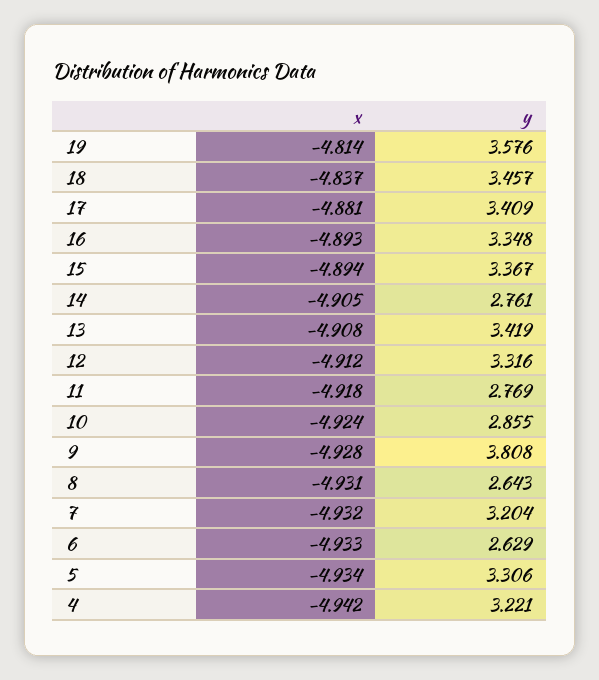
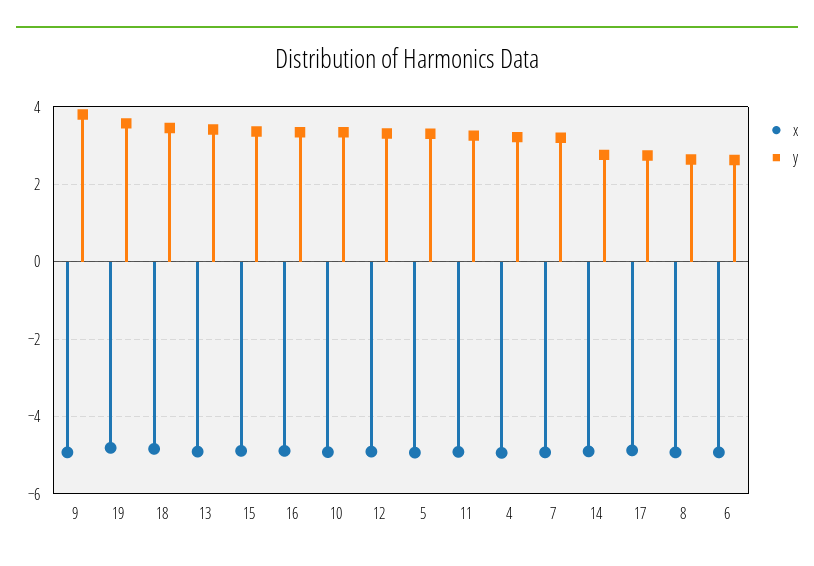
y, 17: 3.409 -> 2.8
y, 11: 2.769 -> 3.2
y, 10: 2.855 -> 3.4

